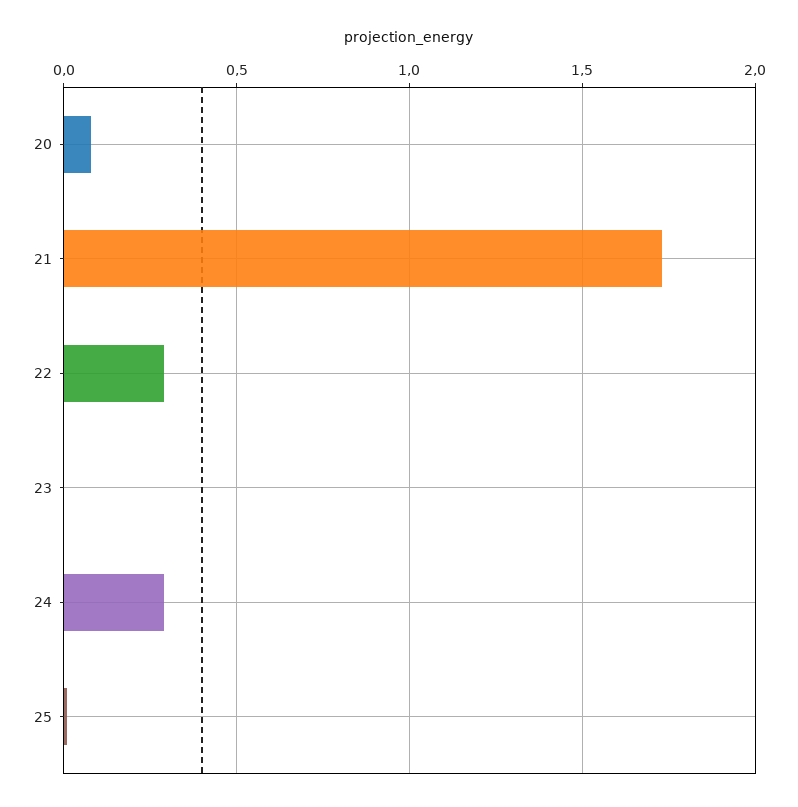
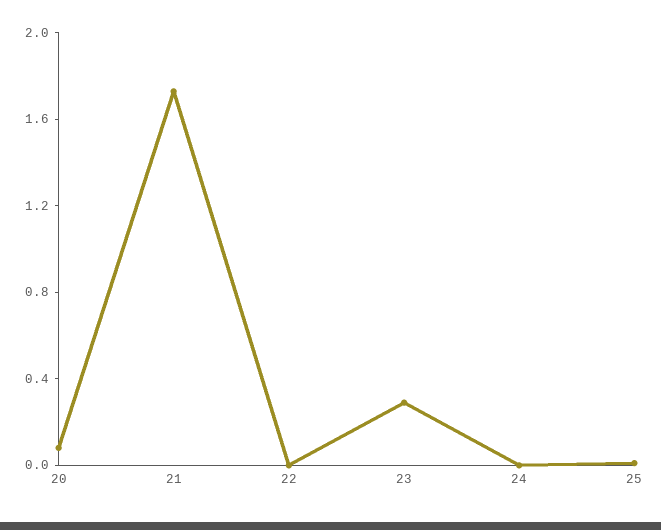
22: 0.3 -> 0
23: 0 -> 0.3
24: 0.3 -> 0

